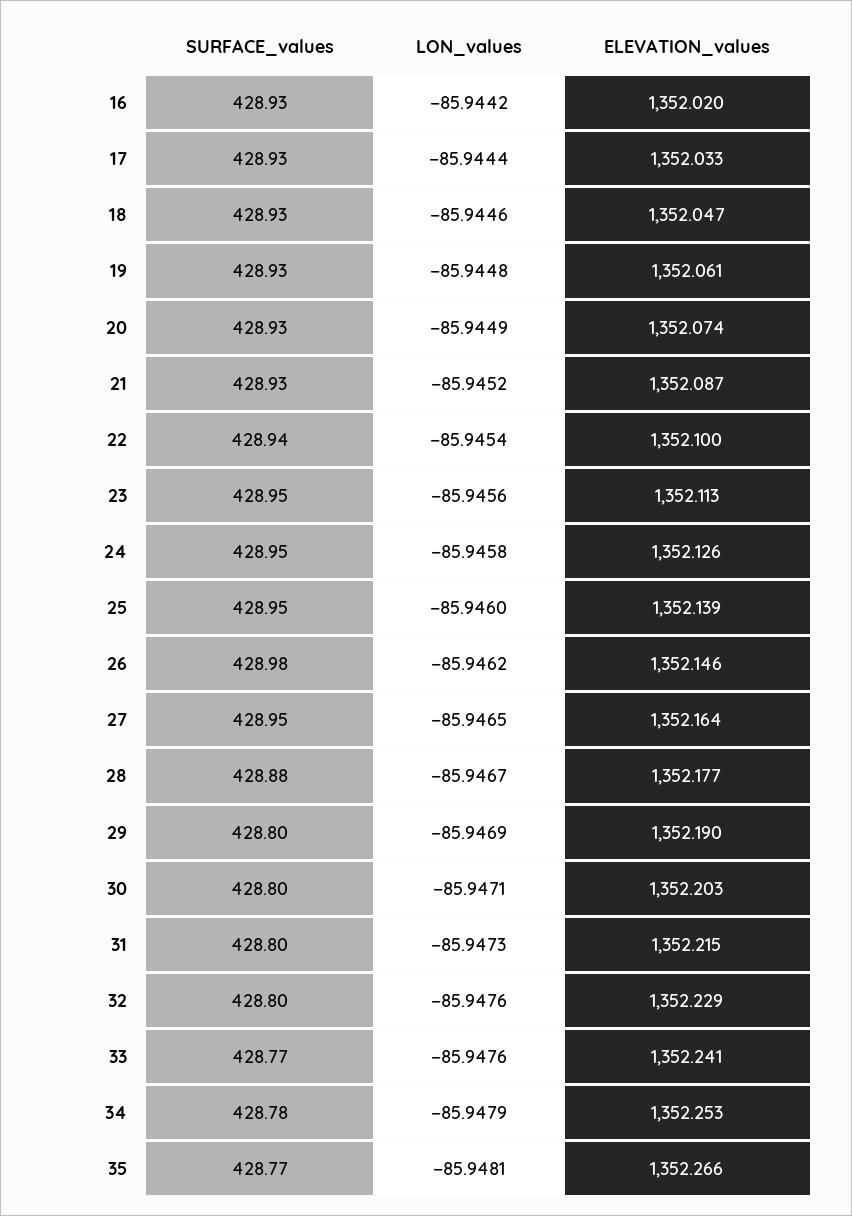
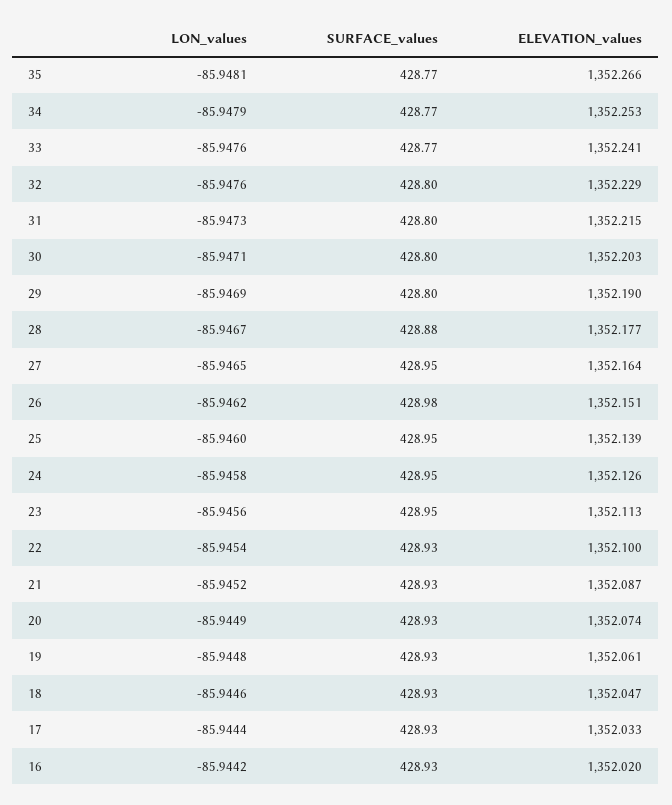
SURFACE_values, 22: 428.94 -> 428.93
ELEVATION_values, 26: 1352.146 -> 1352.151
SURFACE_values, 34: 428.78 -> 428.77

